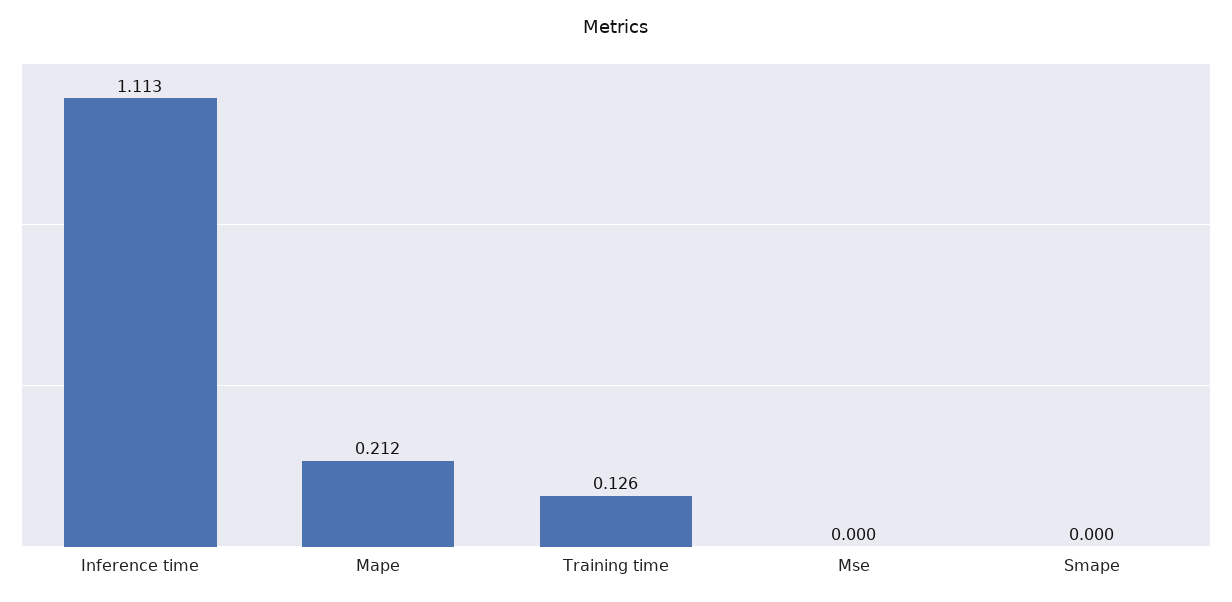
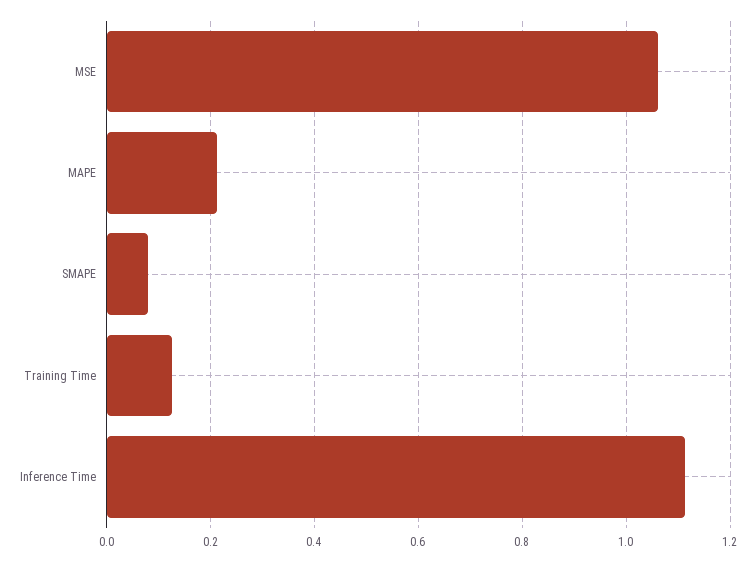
Mse: 0 -> 1.06
Smape: 0 -> 0.08

